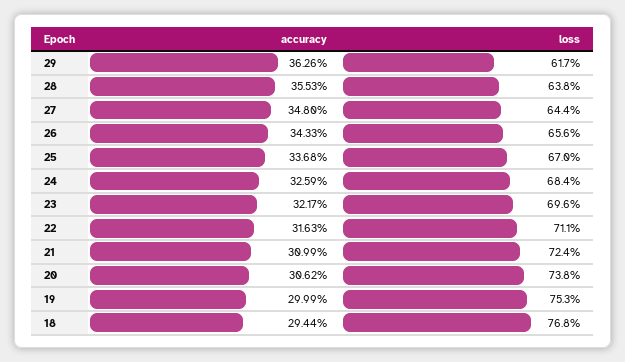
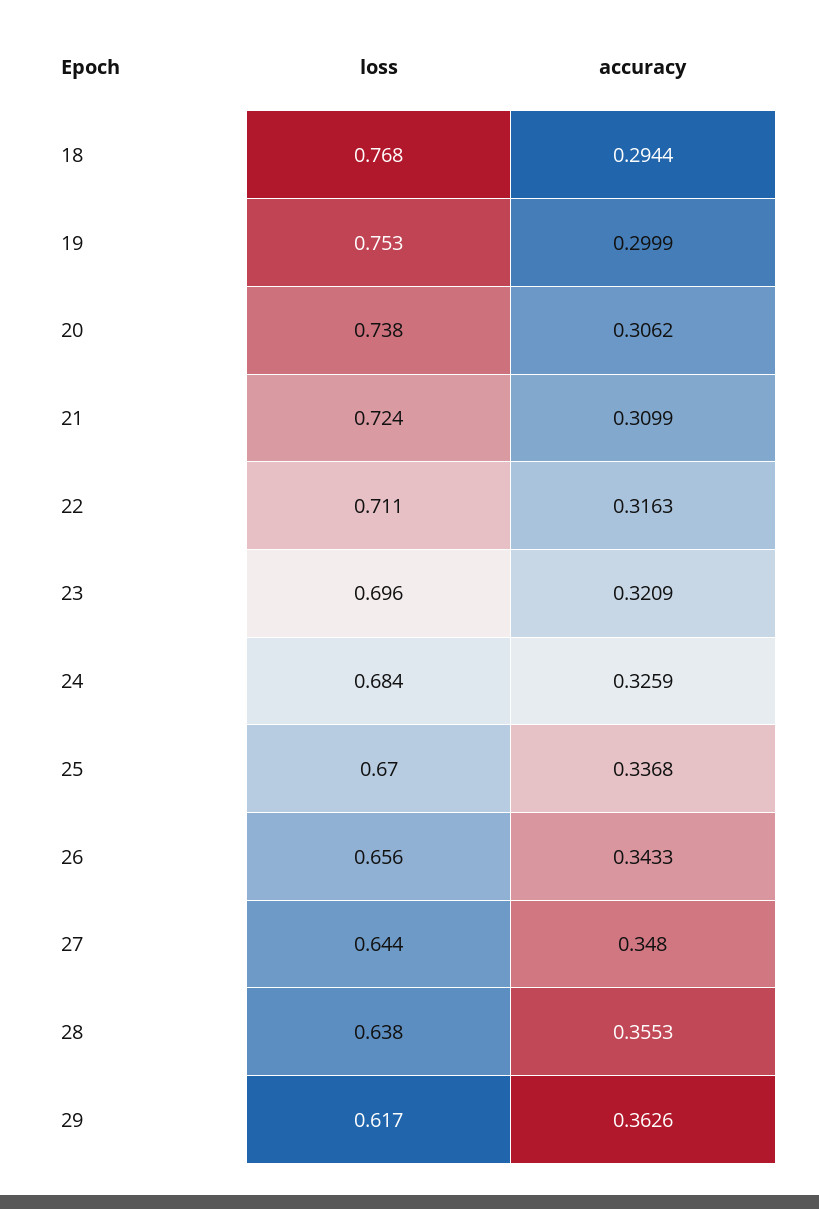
accuracy, 23: 0.3217 -> 0.3209

